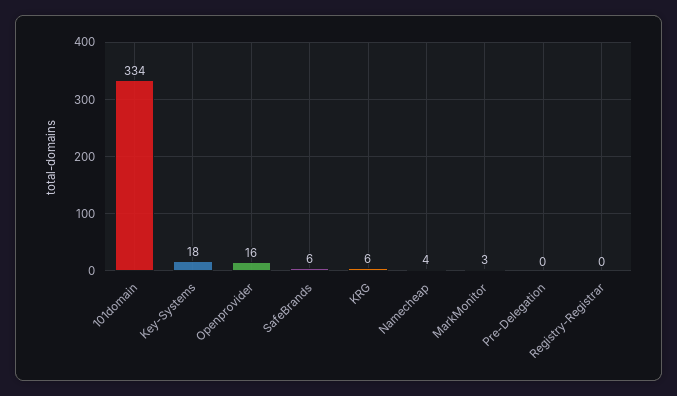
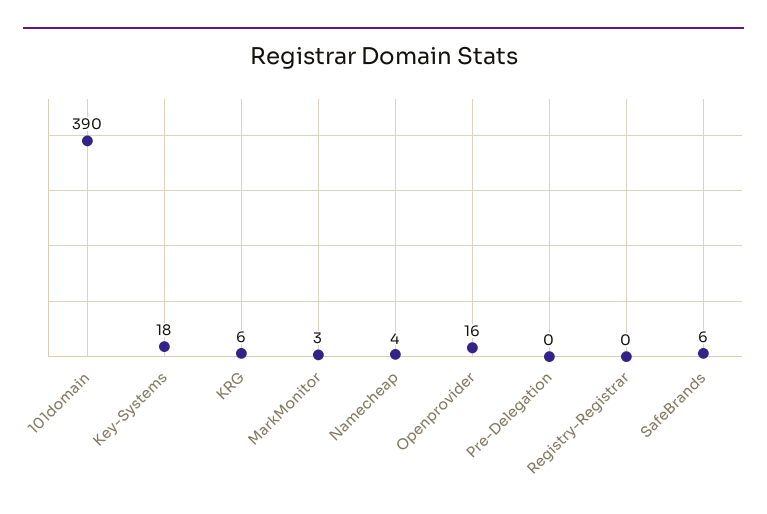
101domain: 334 -> 390

